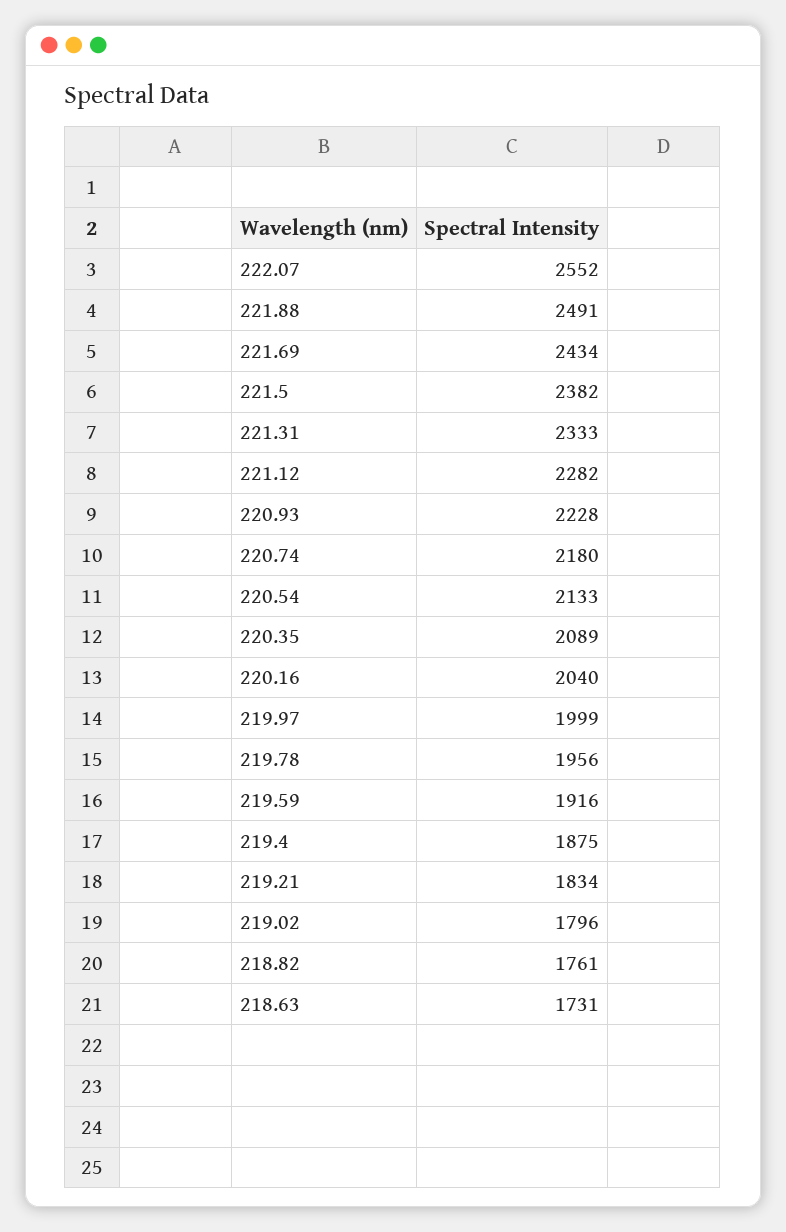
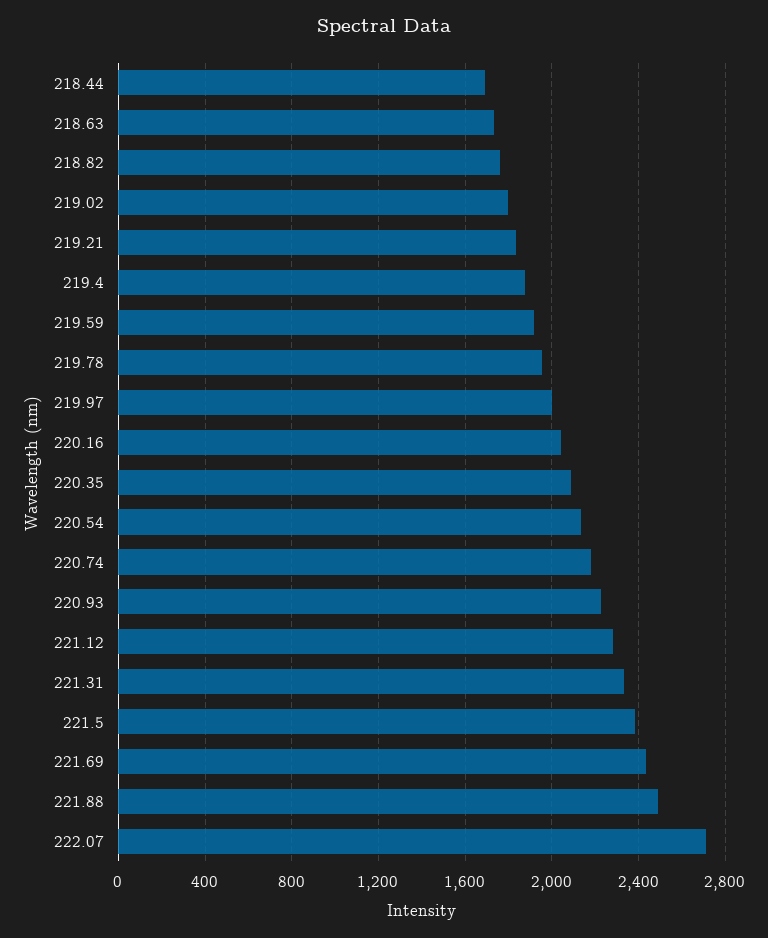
222.07: 2552 -> 2700
218.44: none -> 1700

